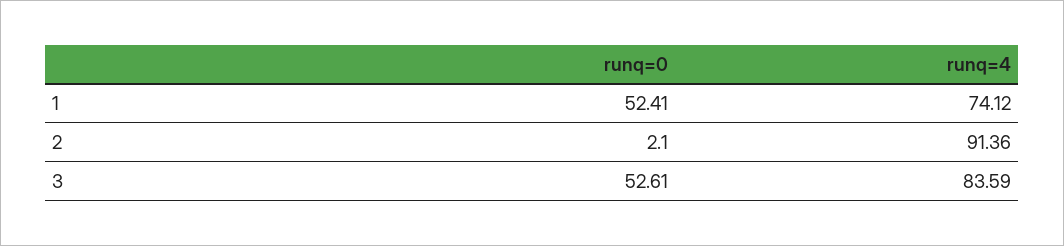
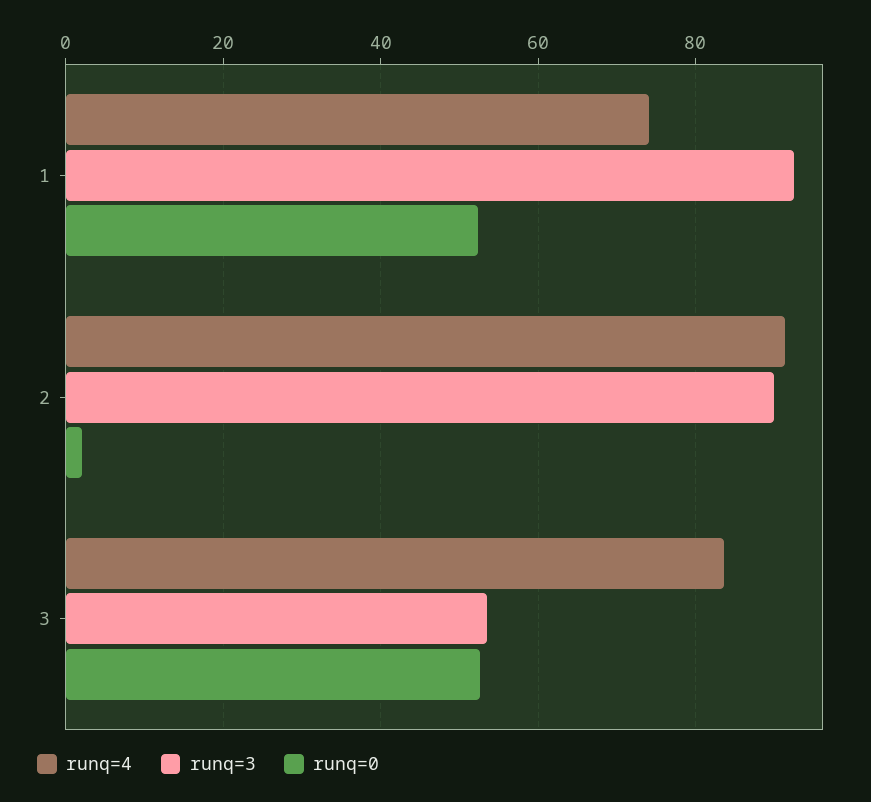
runq=3, 1: none -> 92
runq=3, 2: none -> 90
runq=3, 3: none -> 54

